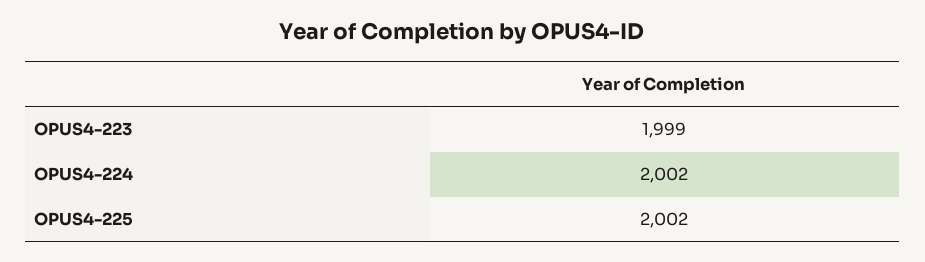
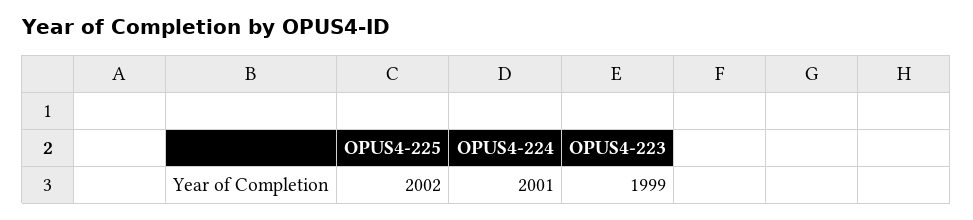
OPUS4-224: 2002 -> 2001

